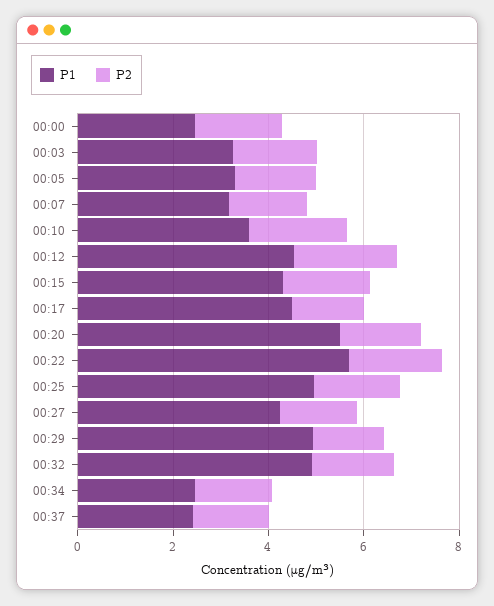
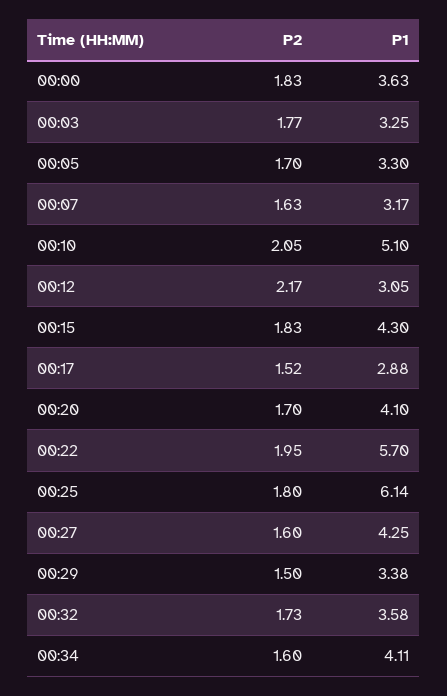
P1, 00:00: 2.5 -> 3.63
P1, 00:10: 3.5 -> 5.1
P1, 00:12: 4.5 -> 3.05
P1, 00:17: 4.5 -> 2.88
P1, 00:20: 5.5 -> 4.1
P1, 00:25: 5 -> 6.14
P1, 00:29: 5 -> 3.38
P1, 00:32: 5 -> 3.58
P1, 00:34: 2.5 -> 4.11
P1, 00:37: 2.5 -> none
P2, 00:37: 1.5 -> none

